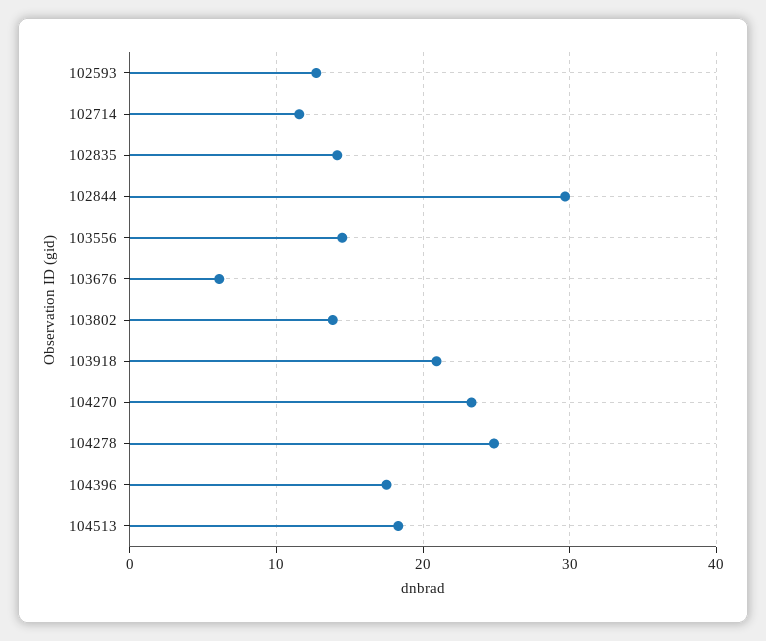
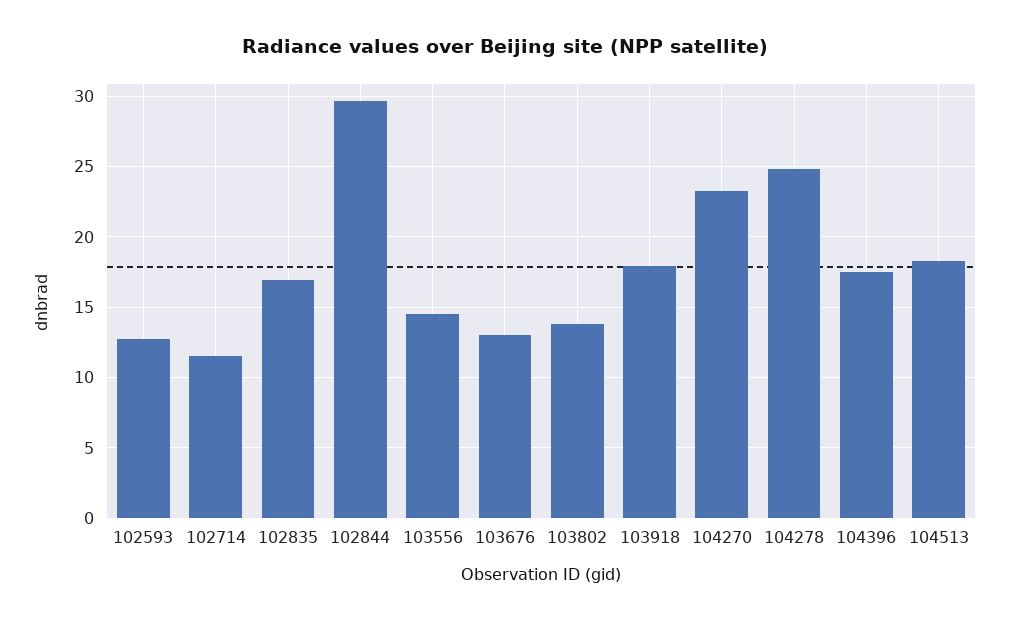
102835: 14 -> 17
103676: 6 -> 13
103918: 21 -> 18

